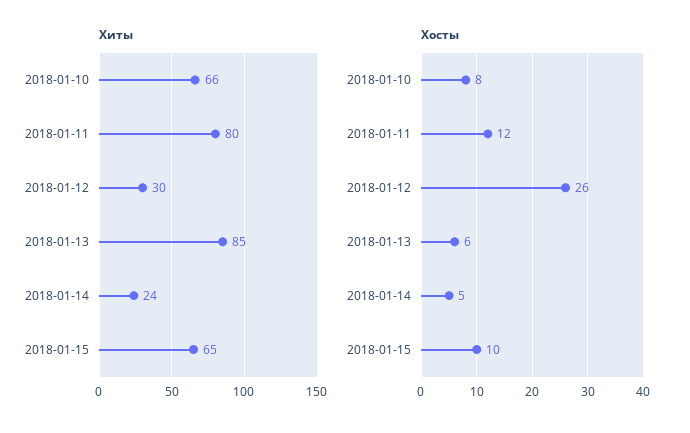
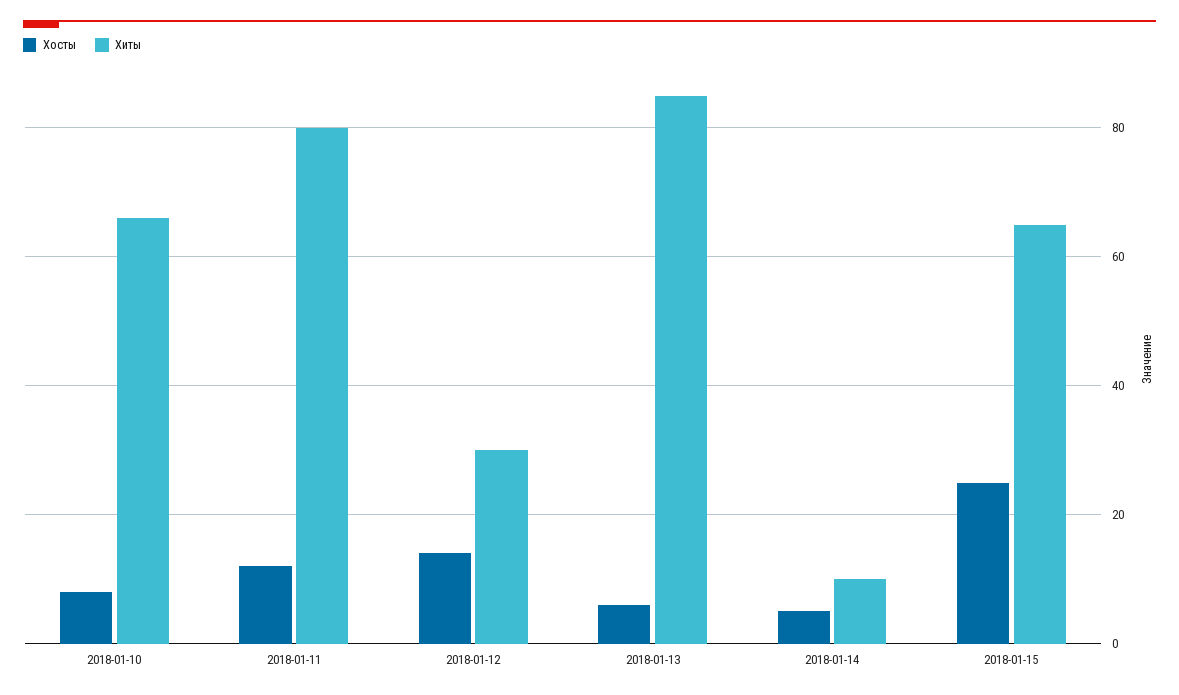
Хиты, 2018-01-14: 24 -> 10
Хосты, 2018-01-12: 26 -> 15
Хосты, 2018-01-15: 10 -> 25

